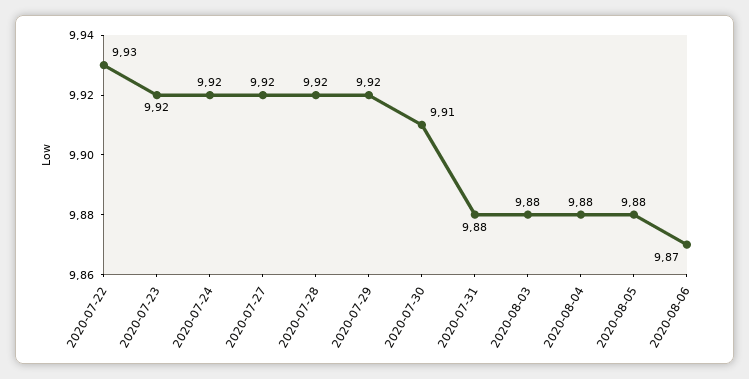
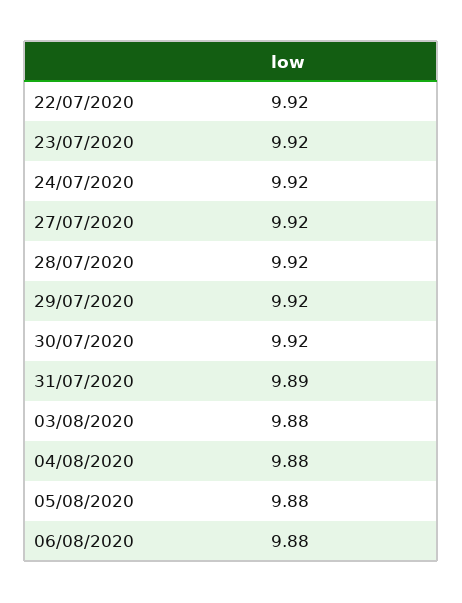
2020-07-22: 9.93 -> 9.92
2020-07-30: 9.91 -> 9.92
2020-07-31: 9.88 -> 9.89
2020-08-06: 9.87 -> 9.88

